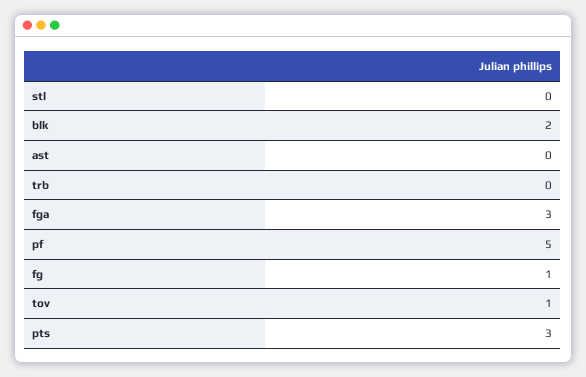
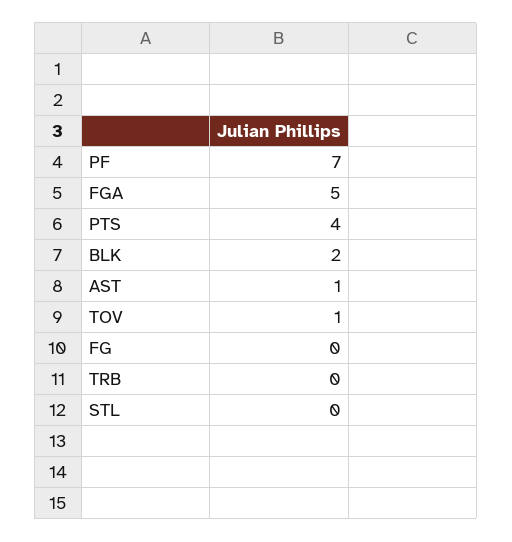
ast: 0 -> 1
fga: 3 -> 5
pf: 5 -> 7
fg: 1 -> 0
pts: 3 -> 4

